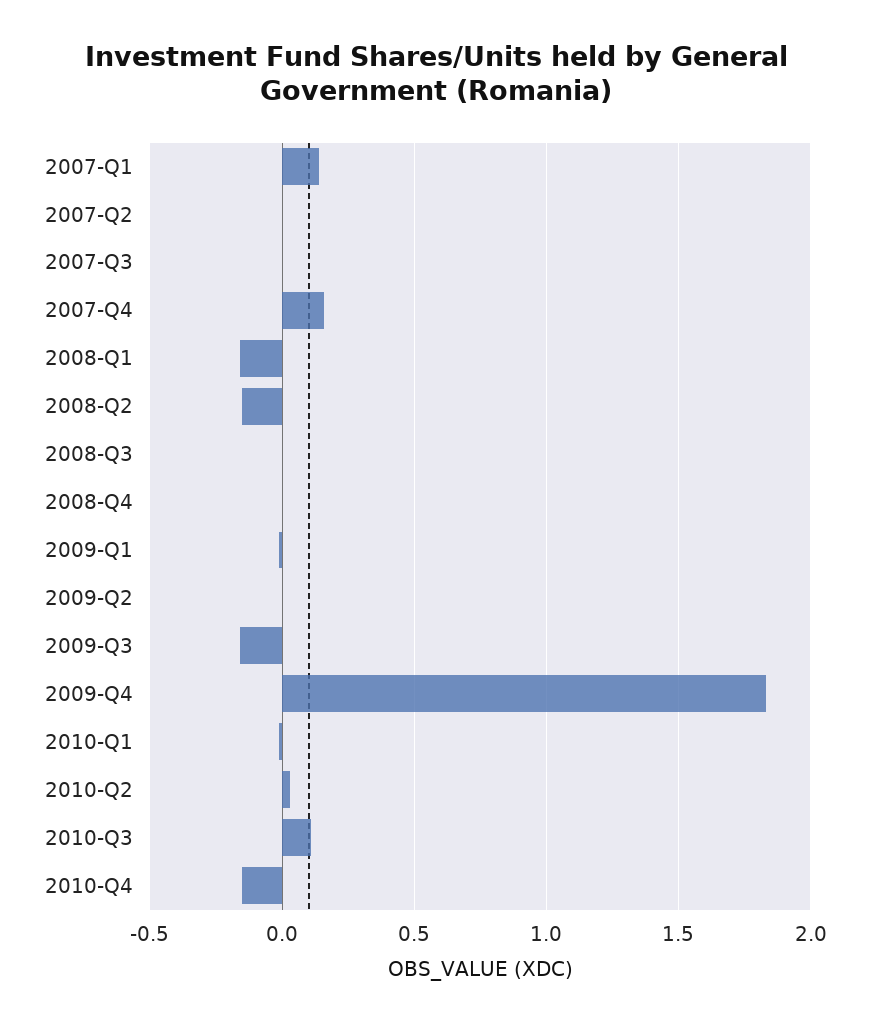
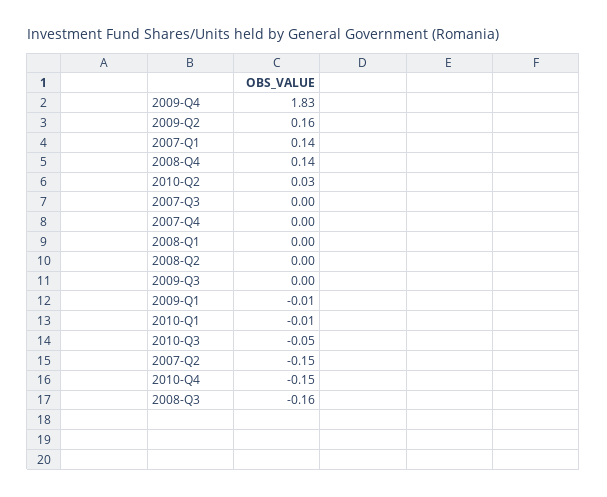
2007-Q2: 0 -> -0.15
2007-Q4: 0.15 -> 0
2008-Q1: -0.15 -> 0
2008-Q2: -0.15 -> 0
2008-Q3: 0 -> -0.16
2008-Q4: 0 -> 0.14
2009-Q2: 0 -> 0.16
2009-Q3: -0.15 -> 0
2010-Q3: 0.1 -> -0.05

